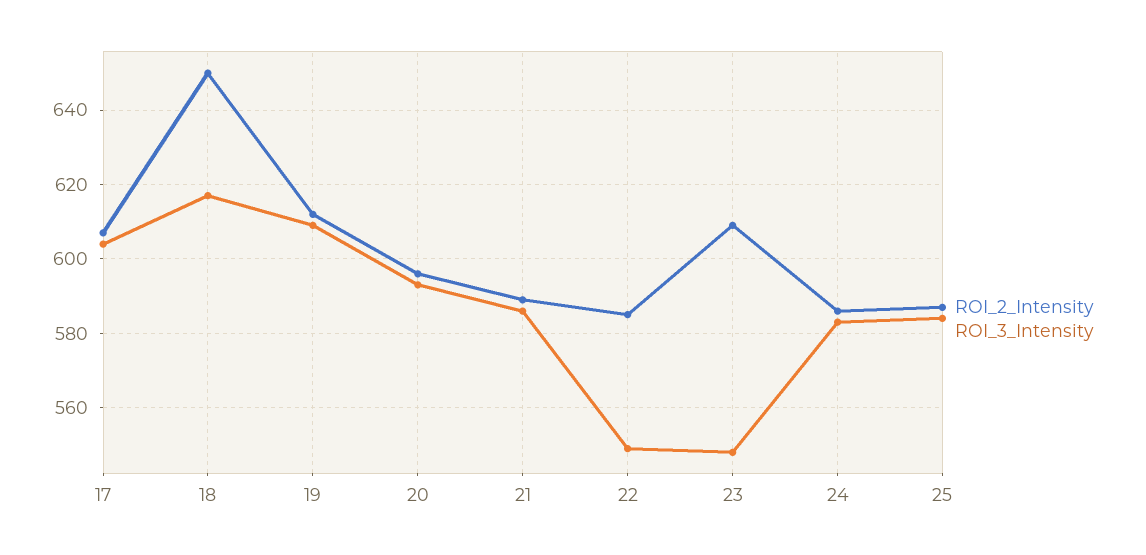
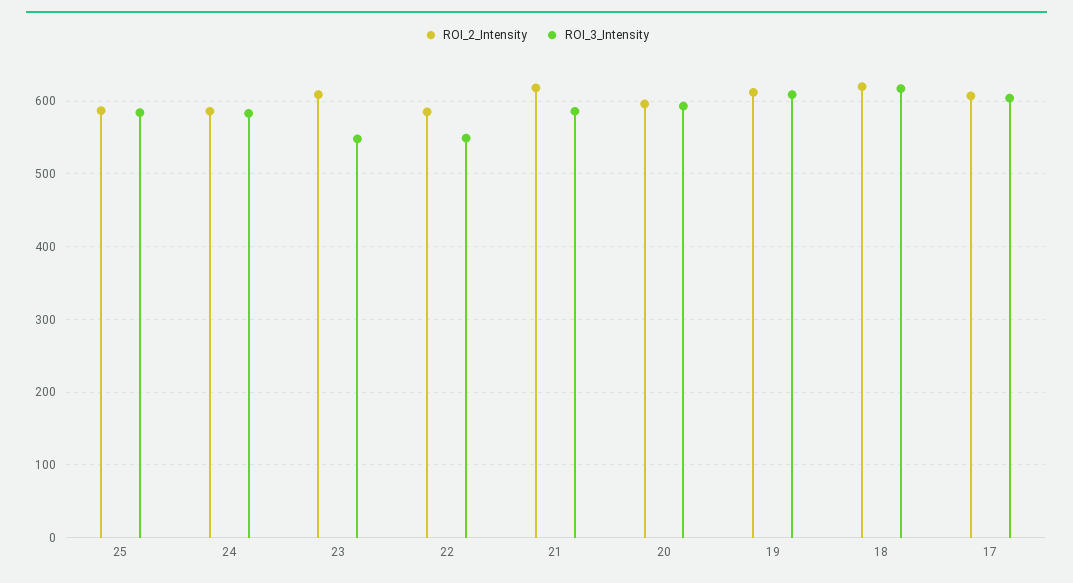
ROI_2_Intensity, 18: 650 -> 620
ROI_2_Intensity, 21: 590 -> 620

